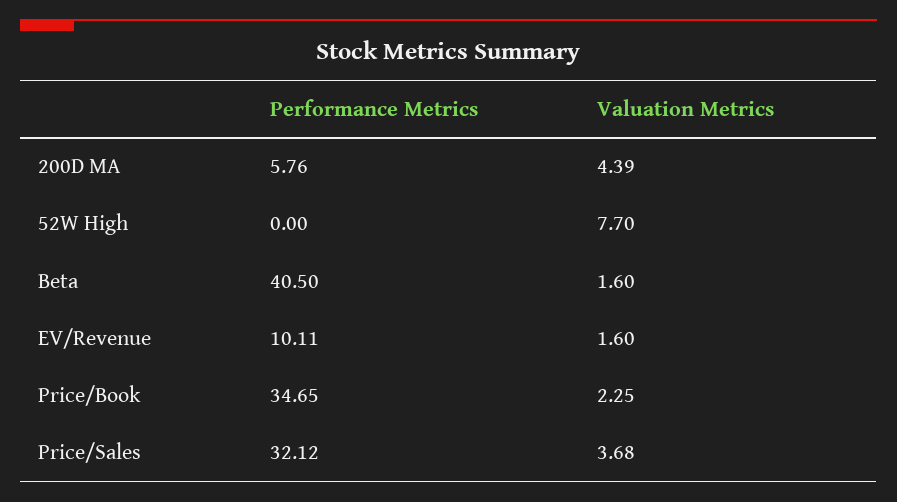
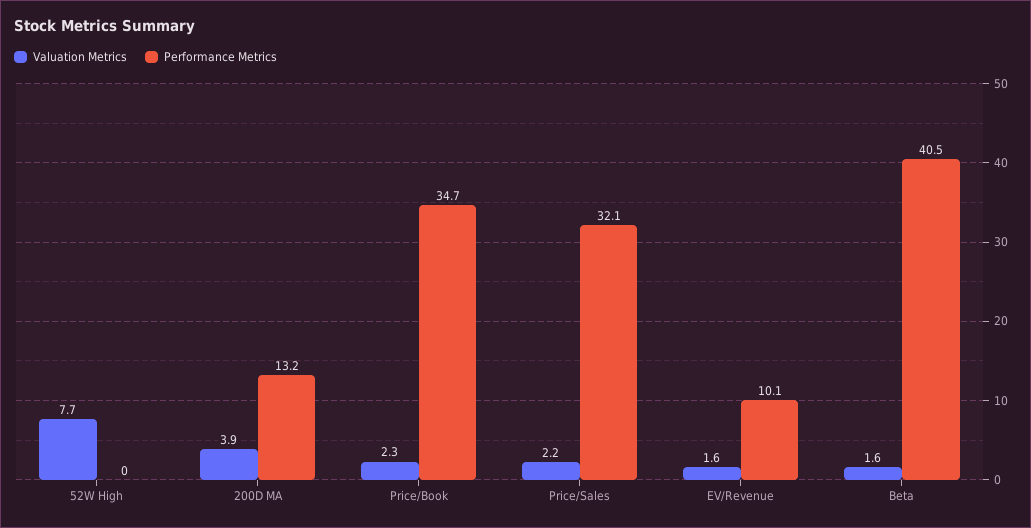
Performance Metrics, 200D MA: 5.76 -> 13.2
Valuation Metrics, 200D MA: 4.39 -> 3.9
Valuation Metrics, Price/Sales: 3.68 -> 2.2

